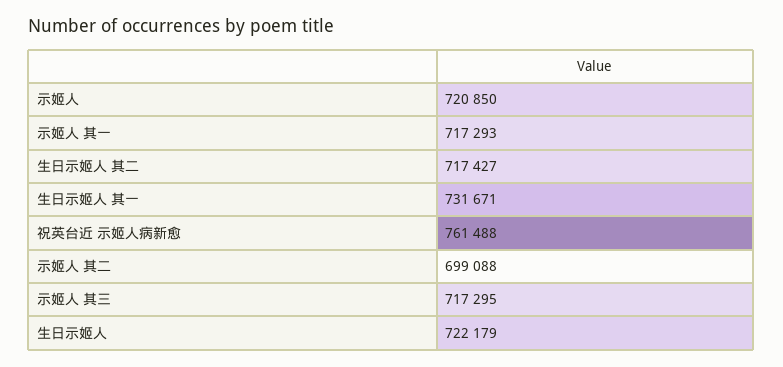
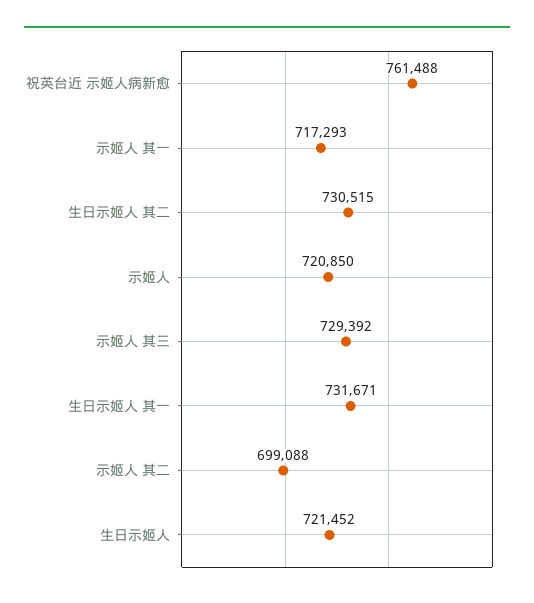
生日示姬人 其二: 717427 -> 730515
示姬人 其三: 717295 -> 729392
生日示姬人: 722179 -> 721452

